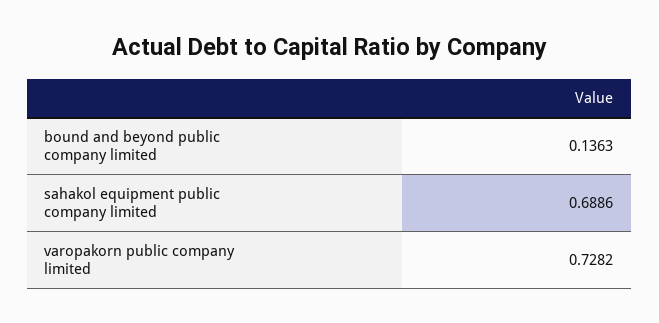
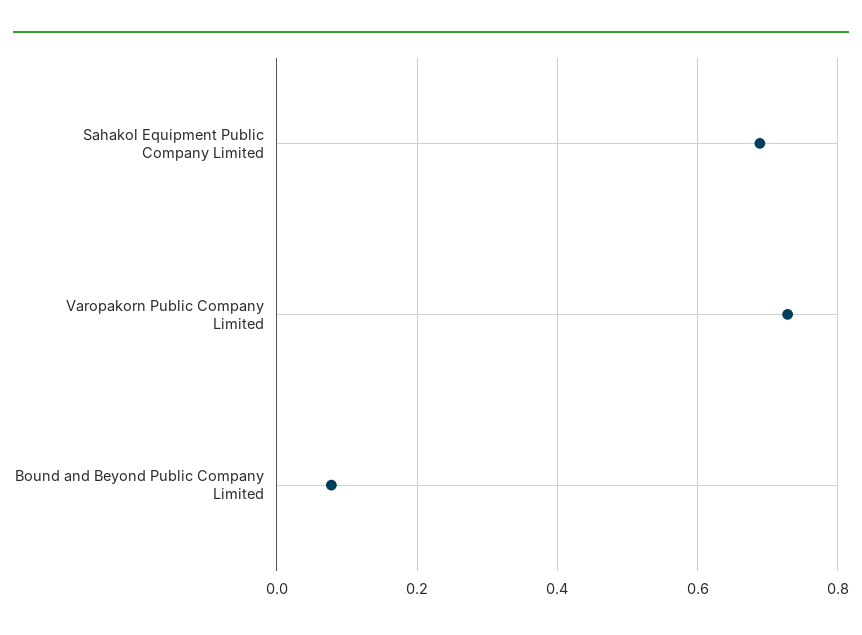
bound and beyond public company limited: 0.1363 -> 0.08

